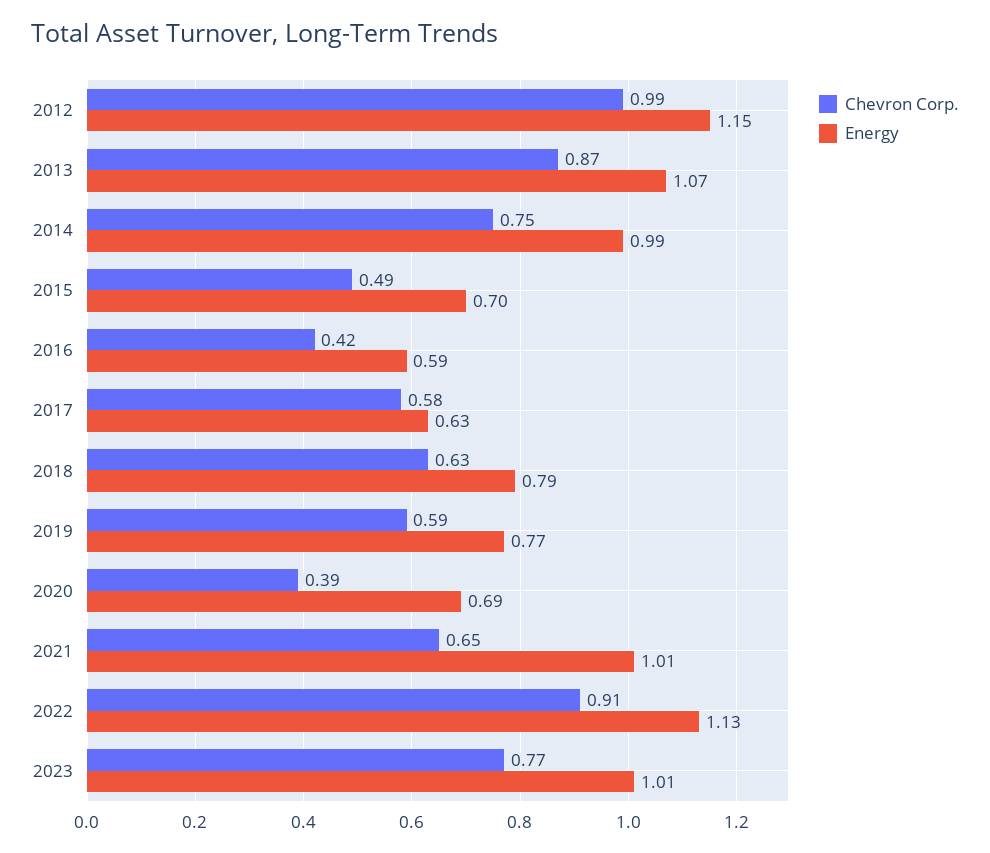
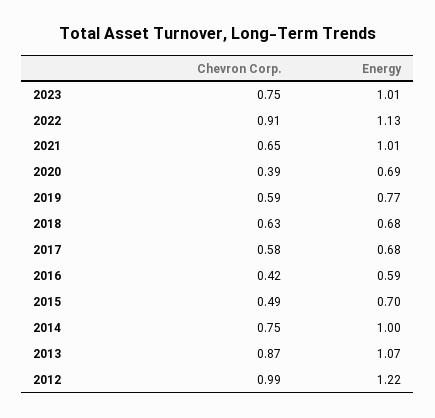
Energy, 2012: 1.15 -> 1.22
Energy, 2014: 0.99 -> 1
Energy, 2017: 0.63 -> 0.68
Energy, 2018: 0.79 -> 0.68
Chevron Corp., 2023: 0.77 -> 0.75

